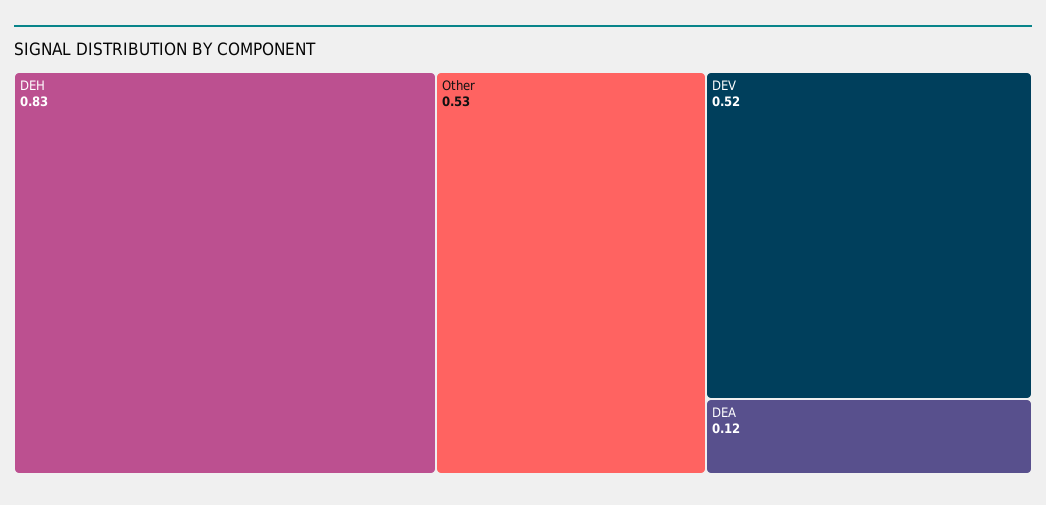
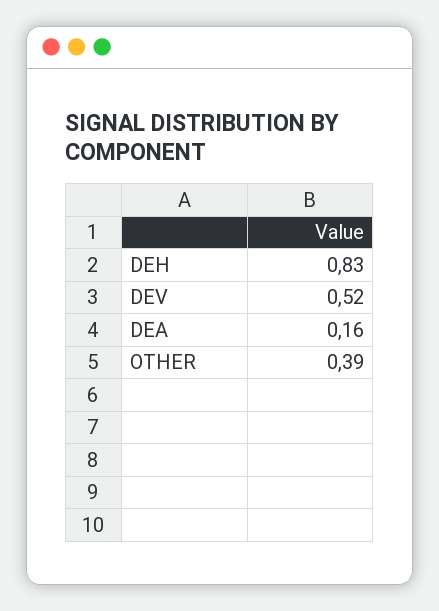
Other: 0.53 -> 0.39
DEA: 0.12 -> 0.16

